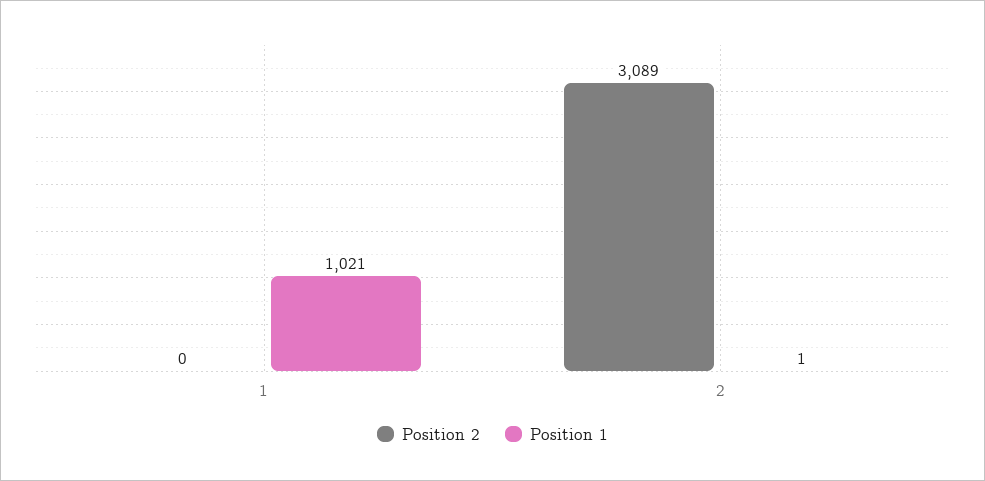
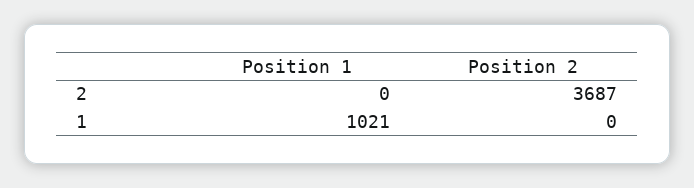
Position 2, 2: 3089 -> 3687
Position 1, 2: 1 -> 0

